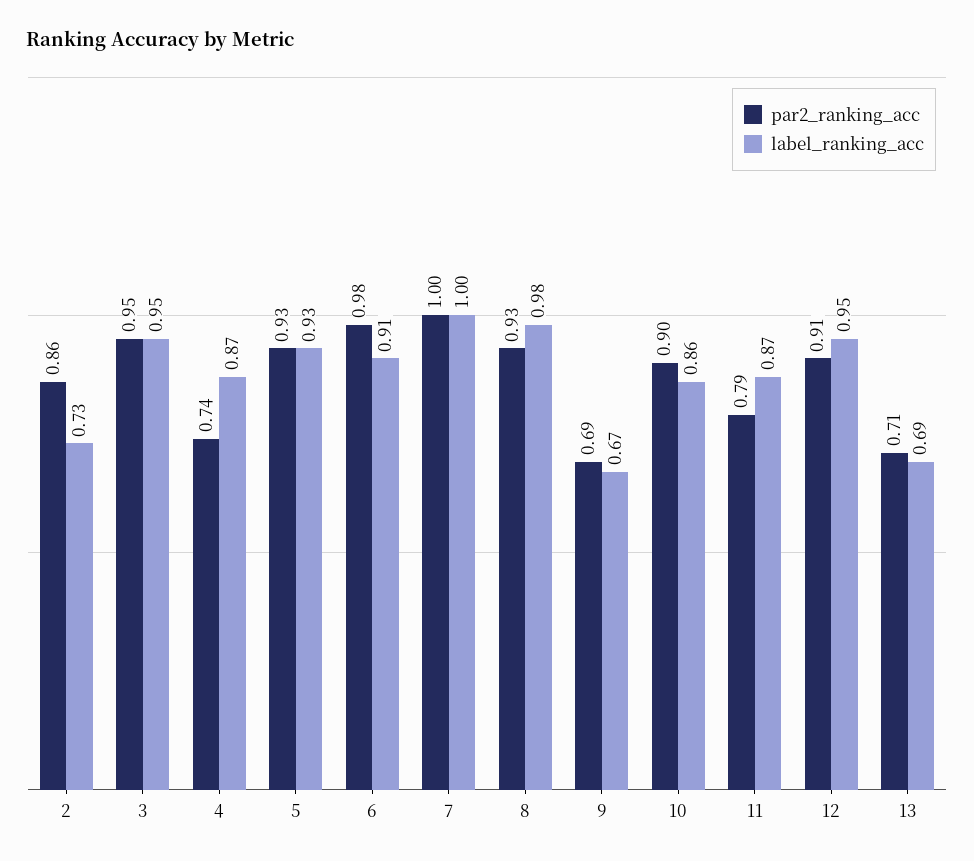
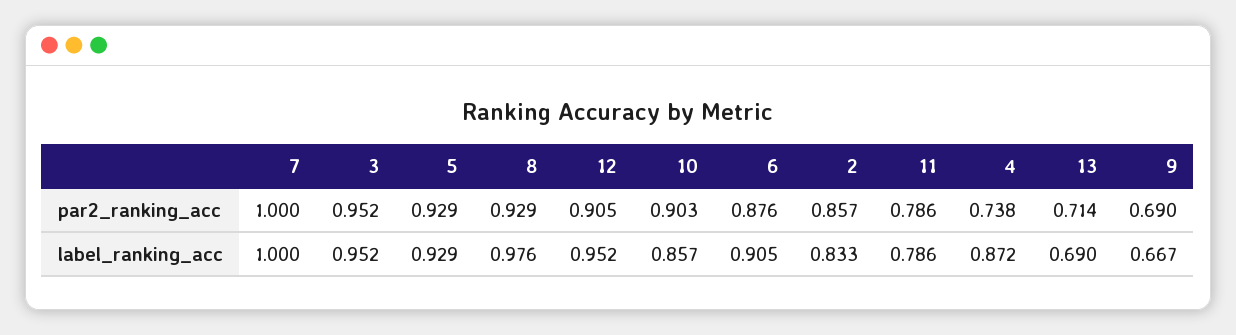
label_ranking_acc, 2: 0.73 -> 0.833
par2_ranking_acc, 6: 0.98 -> 0.876
label_ranking_acc, 11: 0.87 -> 0.786

